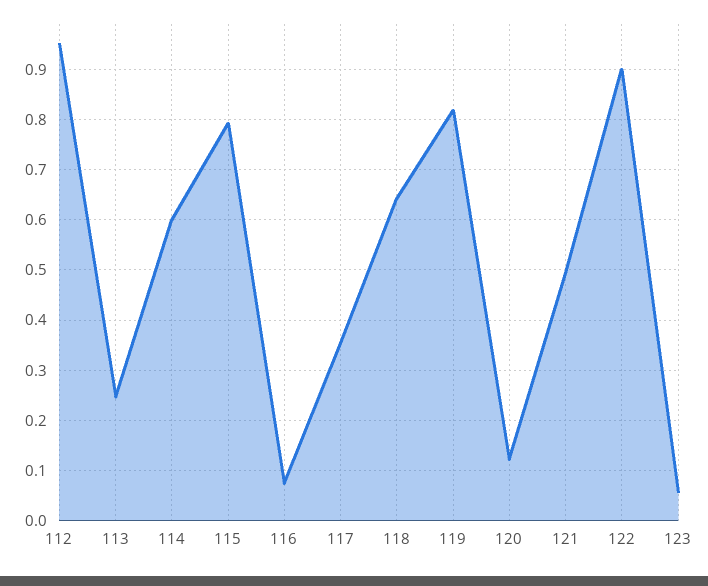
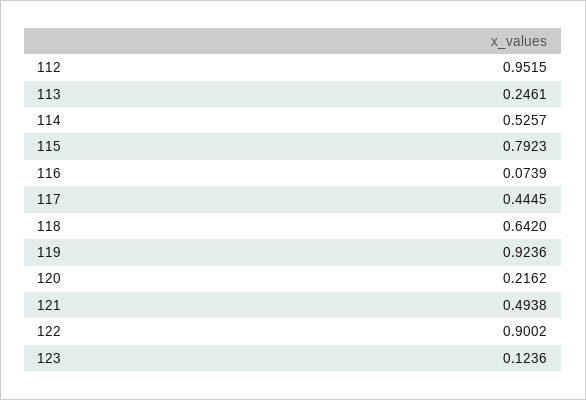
114: 0.6 -> 0.5257
117: 0.36 -> 0.4445
119: 0.82 -> 0.9236
120: 0.12 -> 0.2162
123: 0.06 -> 0.1236

